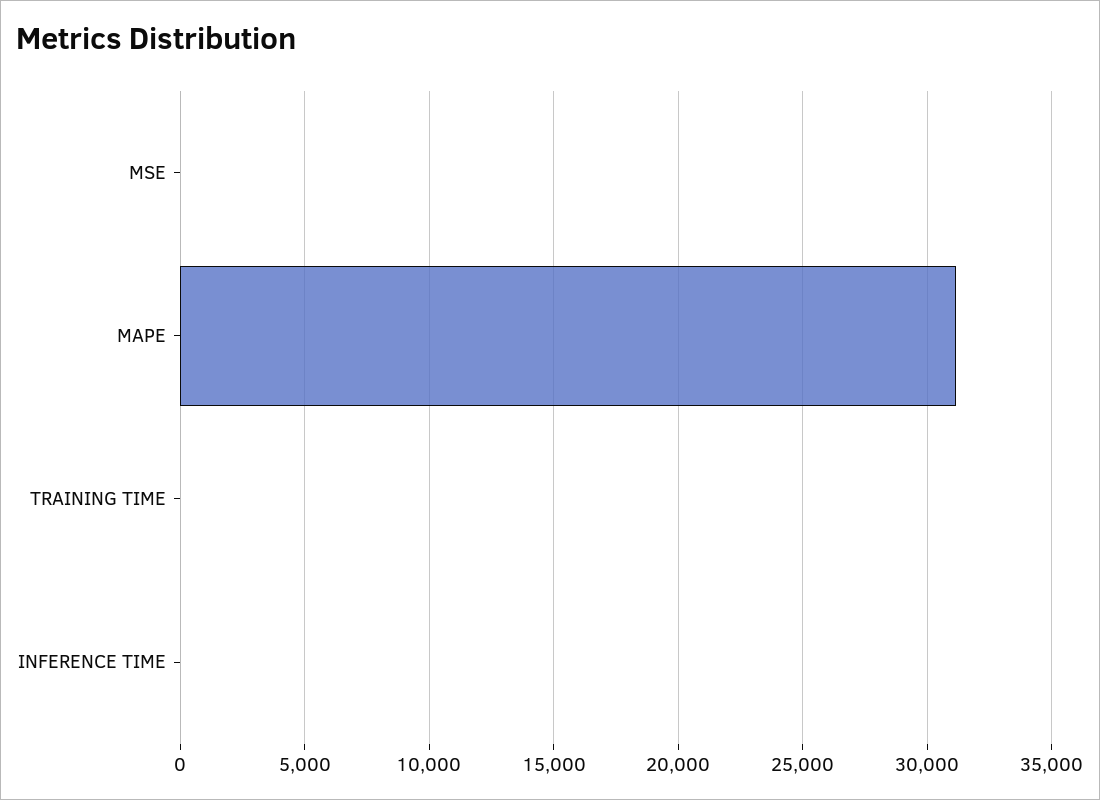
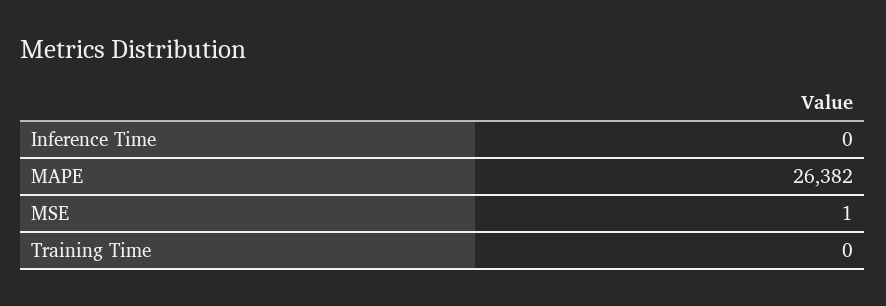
MAPE: 31000 -> 26382

